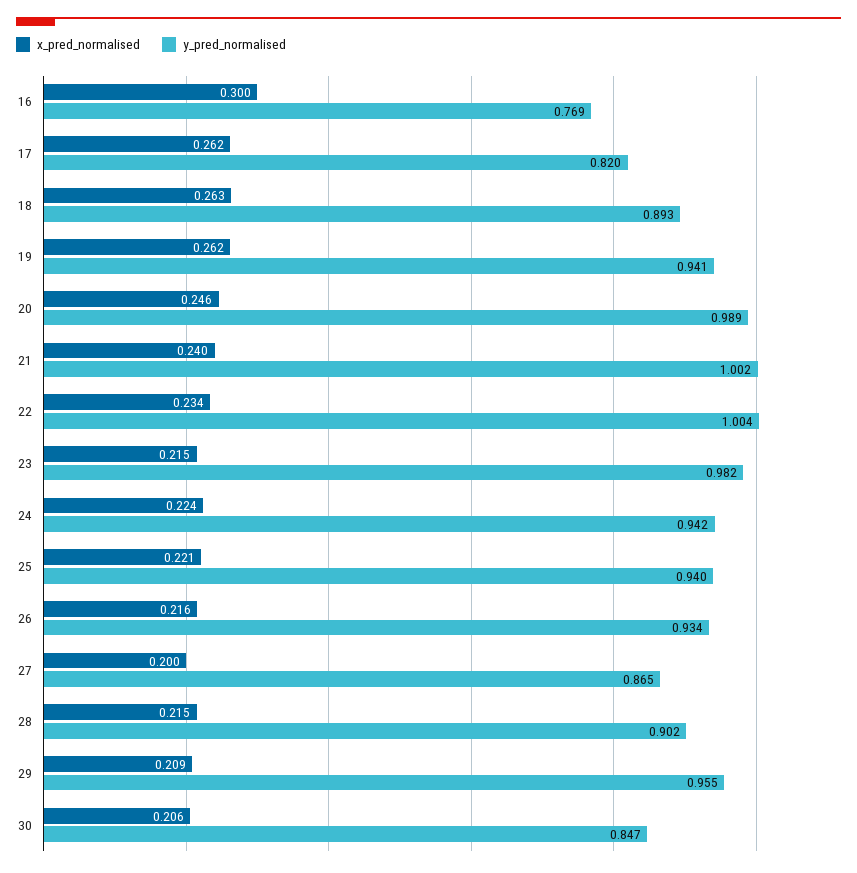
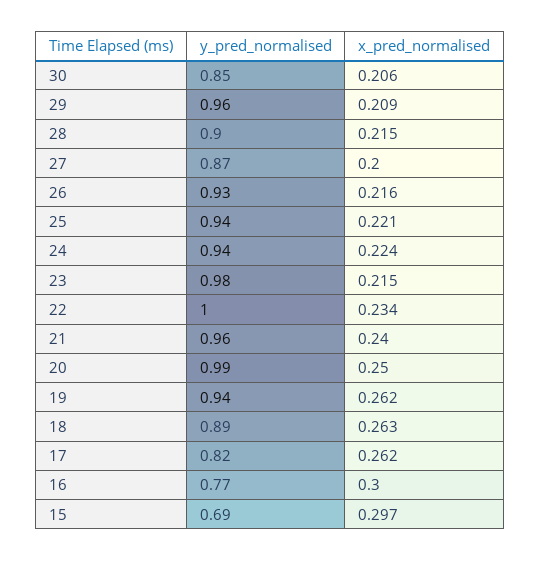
x_pred_normalised, 20: 0.246 -> 0.25
y_pred_normalised, 21: 1.002 -> 0.96
y_pred_normalised, 15: none -> 0.69
x_pred_normalised, 15: none -> 0.297

